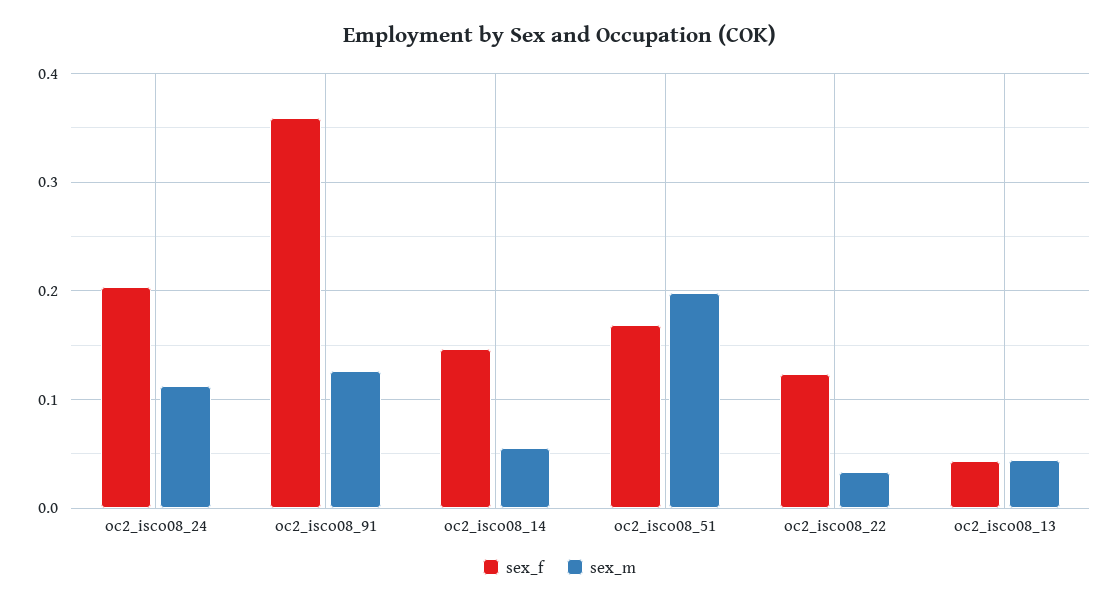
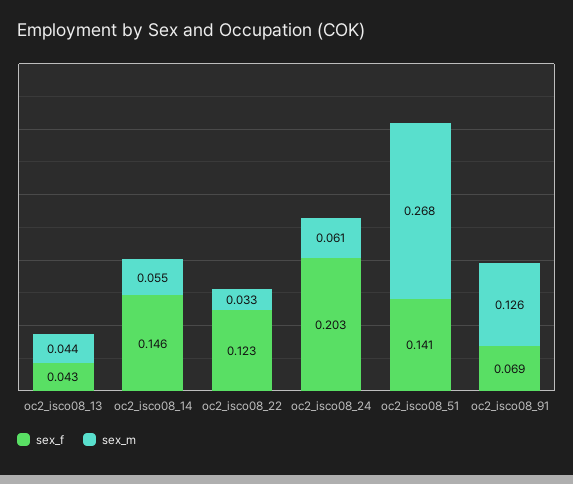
sex_m, oc2_isco08_24: 0.11 -> 0.061
sex_f, oc2_isco08_91: 0.36 -> 0.069
sex_f, oc2_isco08_51: 0.17 -> 0.141
sex_m, oc2_isco08_51: 0.2 -> 0.268

